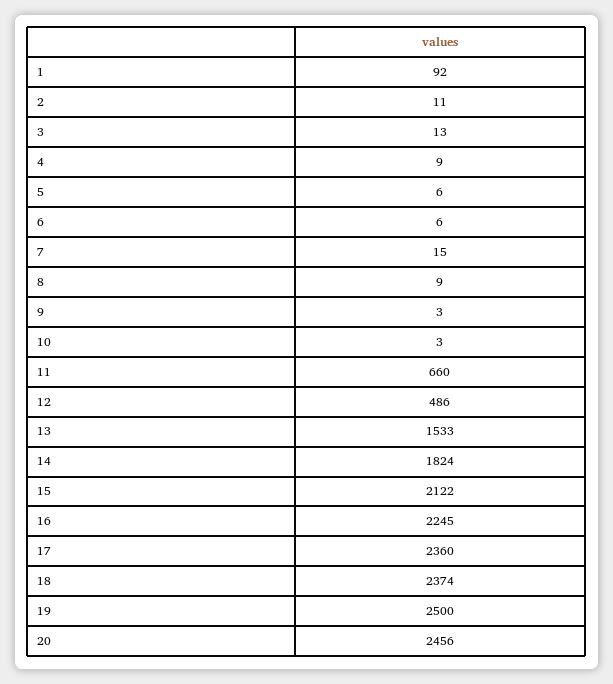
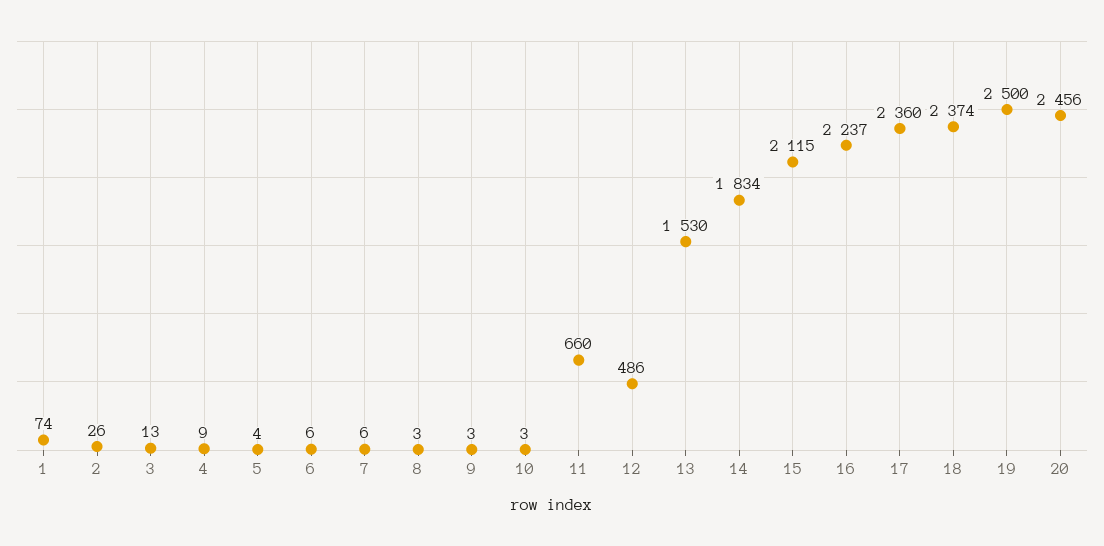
1: 92 -> 74
2: 11 -> 26
5: 6 -> 4
7: 15 -> 6
8: 9 -> 3
13: 1533 -> 1530
14: 1824 -> 1834
15: 2122 -> 2115
16: 2245 -> 2237

